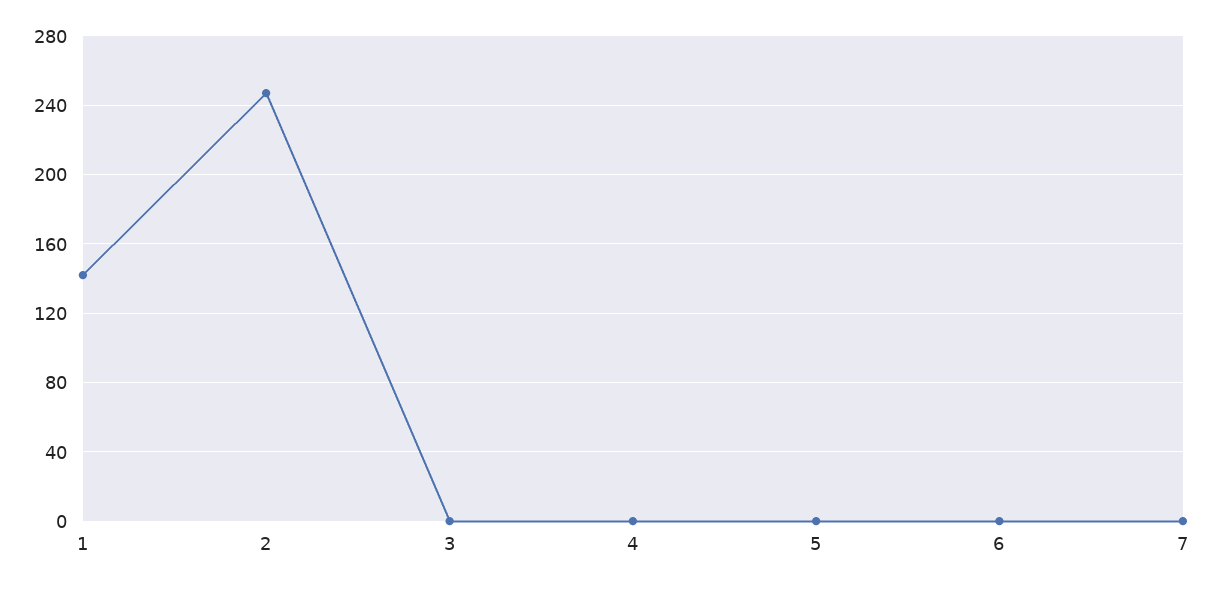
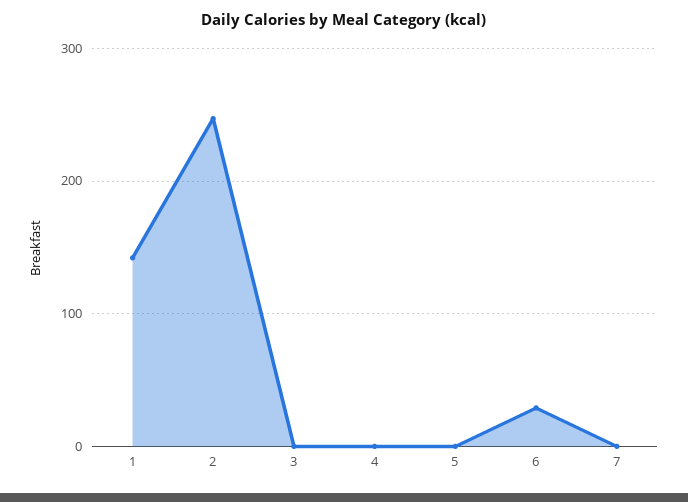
6: 0 -> 30

